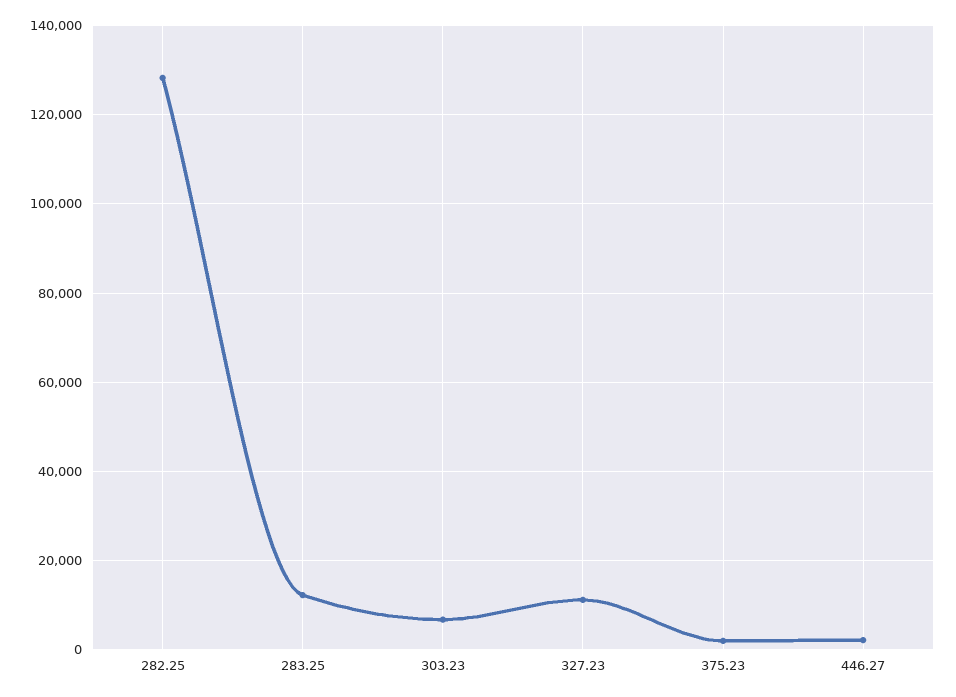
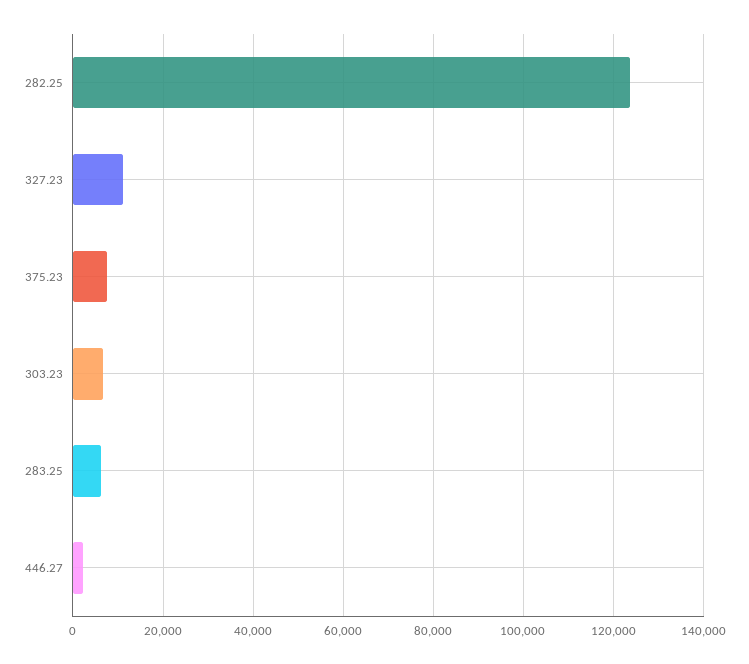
282.25: 128000 -> 124000
283.25: 12000 -> 6000
375.23: 2000 -> 8000

